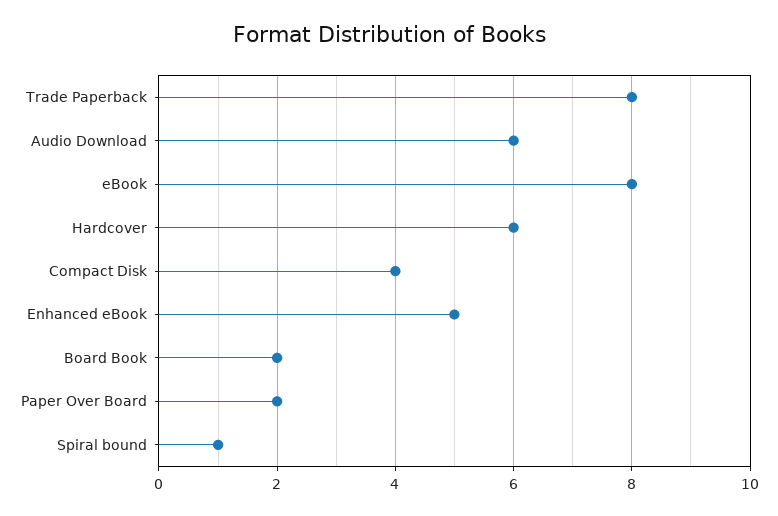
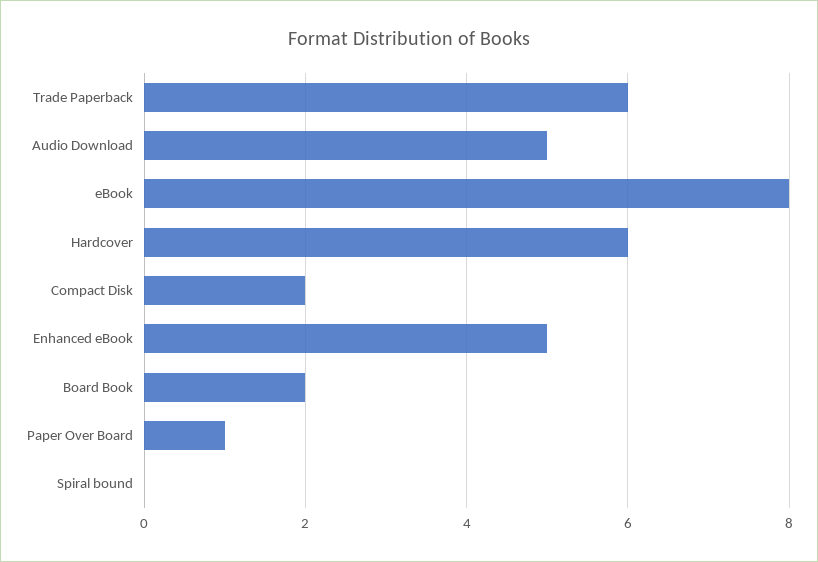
Trade Paperback: 8 -> 6
Audio Download: 6 -> 5
Compact Disk: 4 -> 2
Paper Over Board: 2 -> 1
Spiral bound: 1 -> 0

